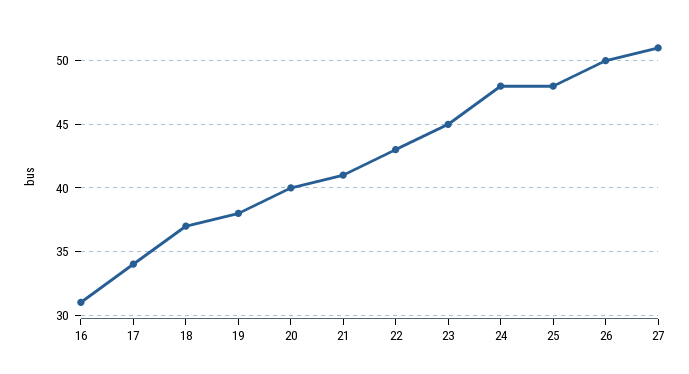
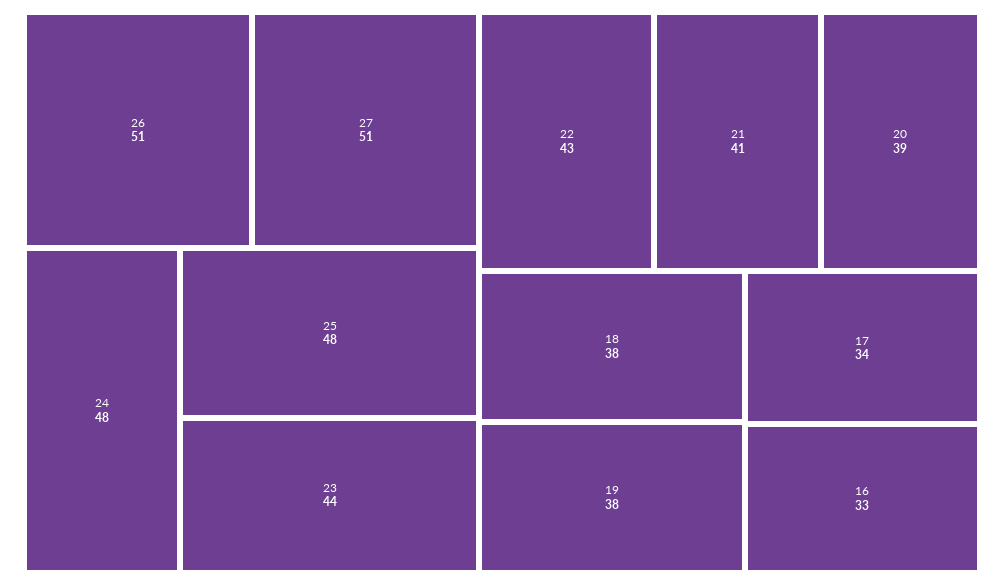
16: 31 -> 33
18: 37 -> 38
20: 40 -> 39
23: 45 -> 44
26: 50 -> 51

